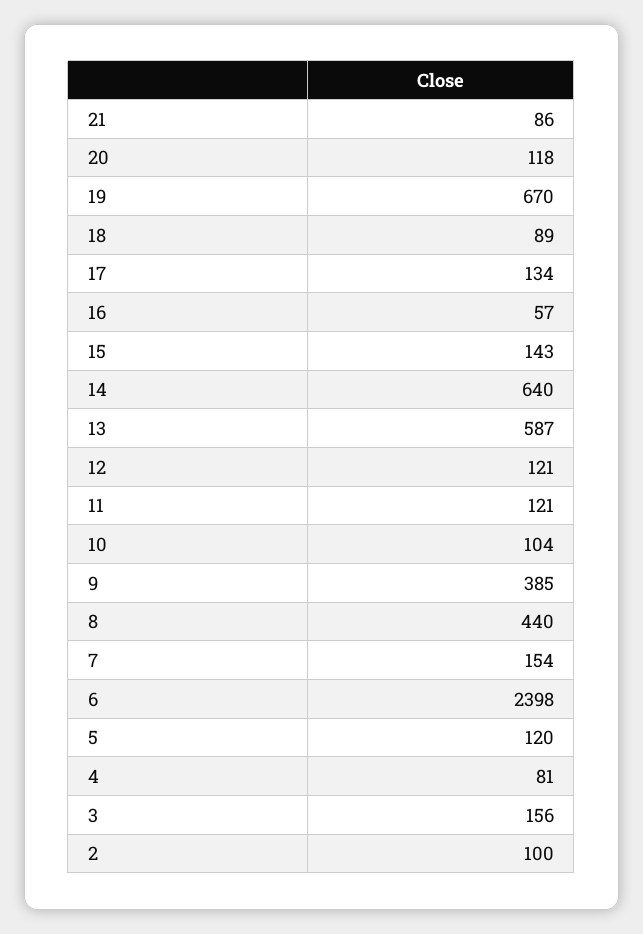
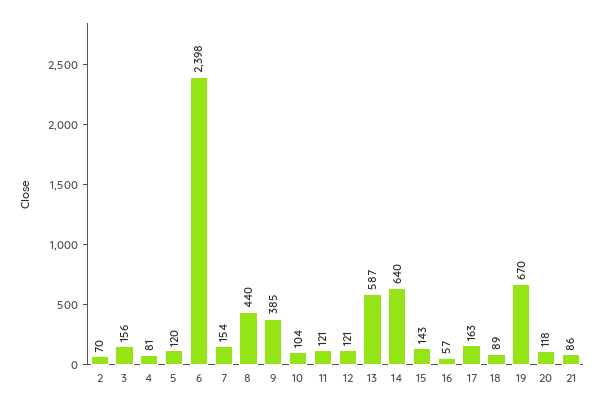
17: 134 -> 163
2: 100 -> 70

